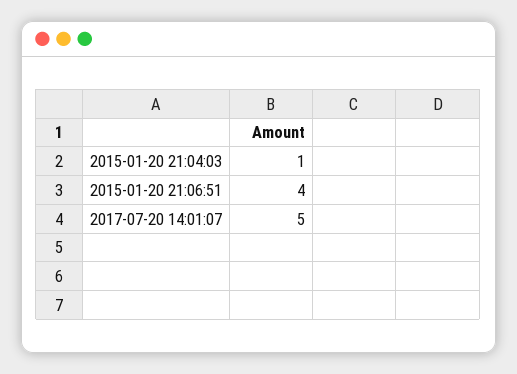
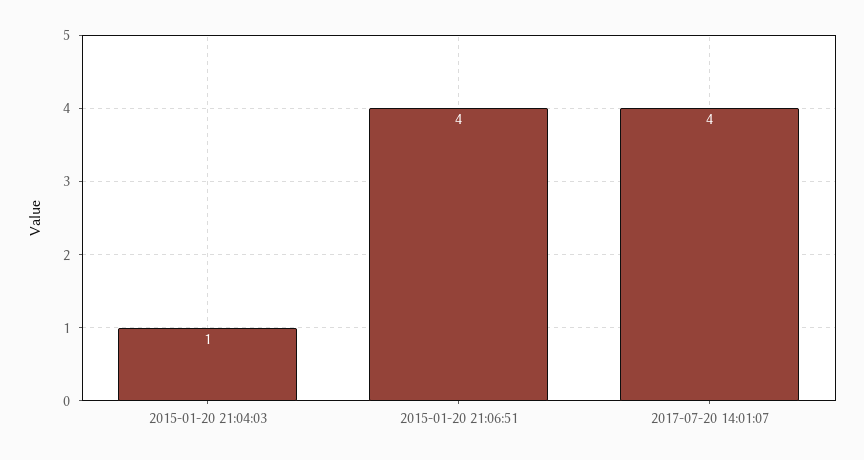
2017-07-20 14:01:07: 5 -> 4

